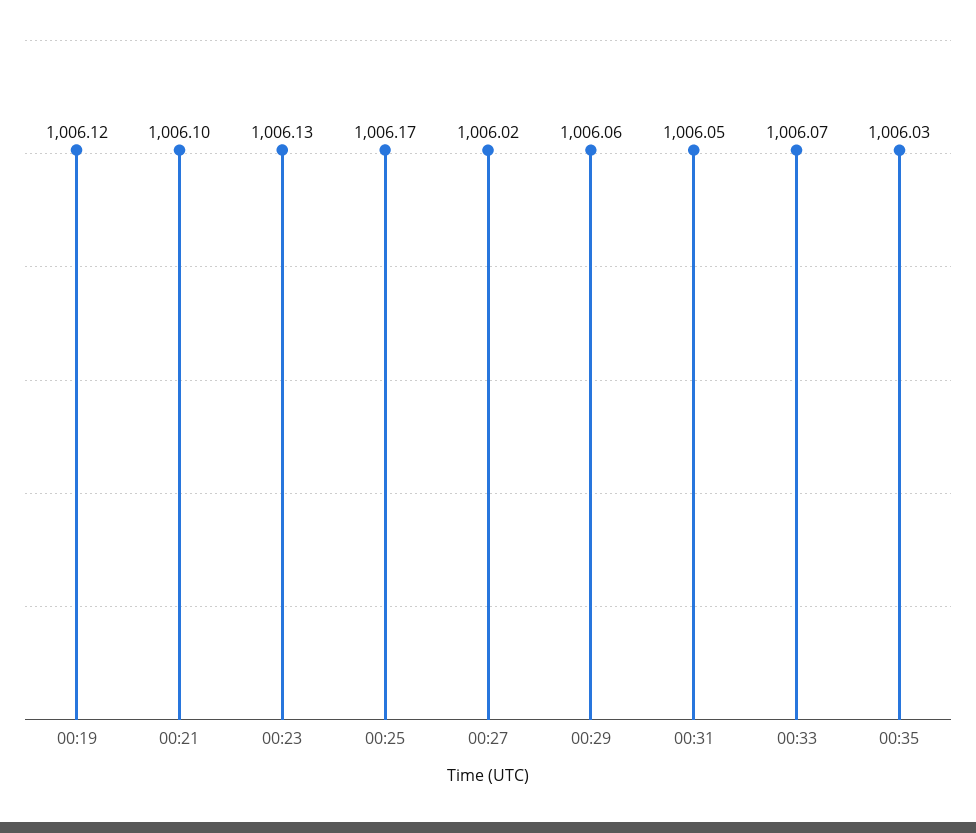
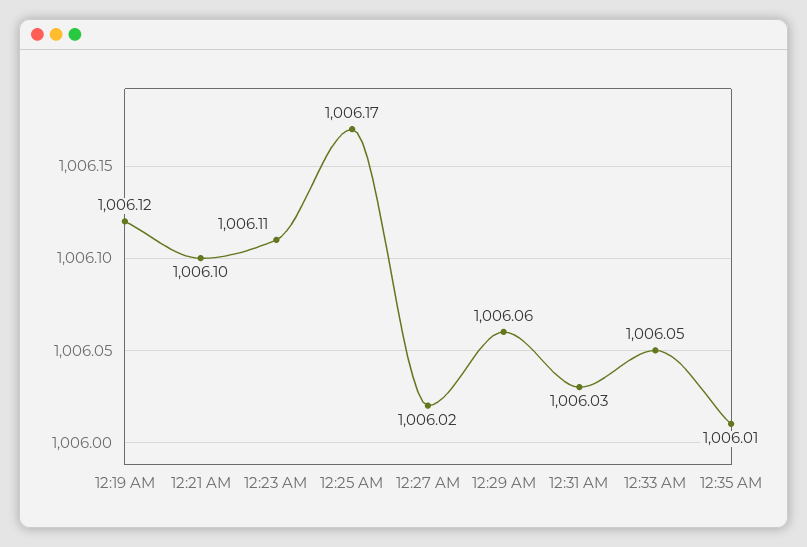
00:23: 1006.13 -> 1006.11
00:31: 1006.05 -> 1006.03
00:33: 1006.07 -> 1006.05
00:35: 1006.03 -> 1006.01

